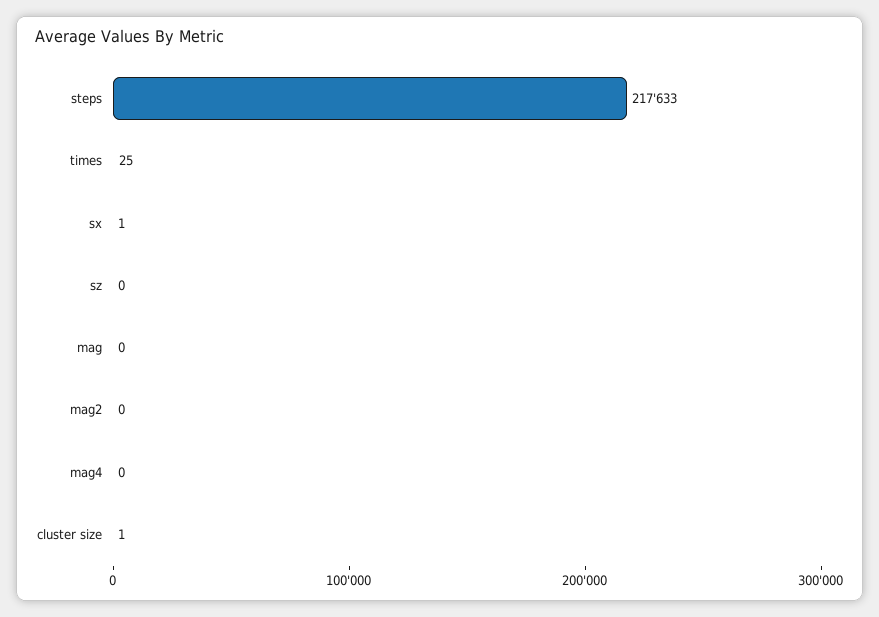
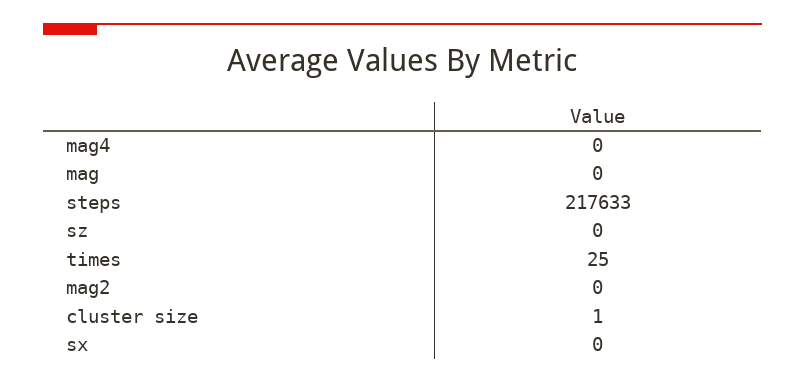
sx: 1 -> 0

